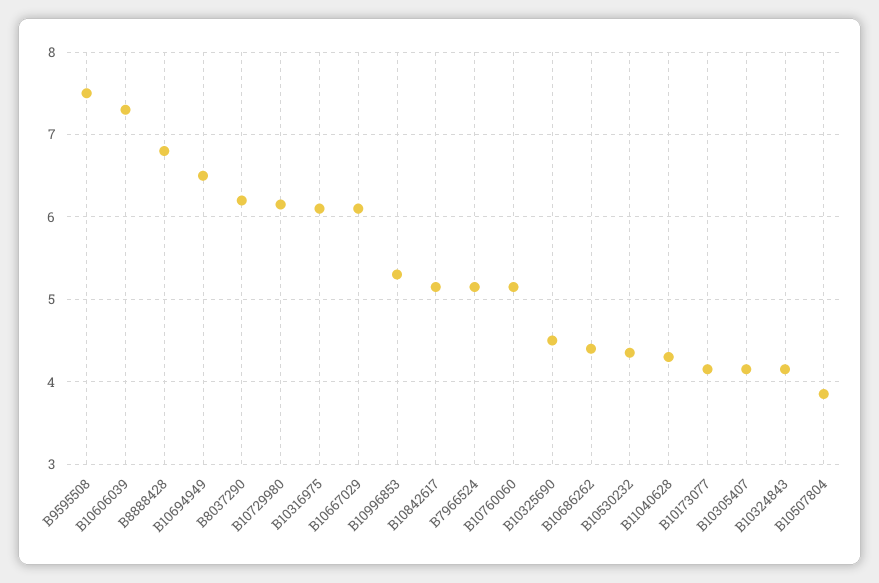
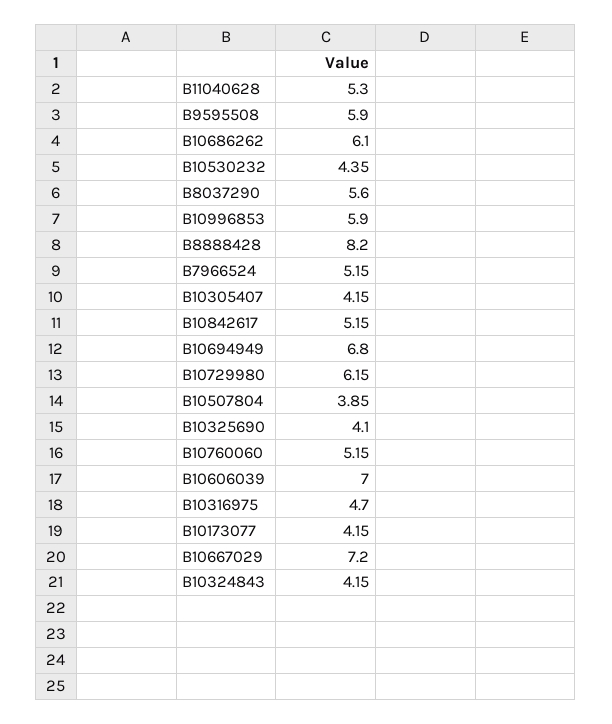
B9595508: 7.5 -> 5.9
B10606039: 7.3 -> 7
B8888428: 6.8 -> 8.2
B10694949: 6.5 -> 6.8
B8037290: 6.2 -> 5.6
B10316975: 6.1 -> 4.7
B10667029: 6.1 -> 7.2
B10996853: 5.3 -> 5.9
B10325690: 4.5 -> 4.1
B10686262: 4.4 -> 6.1
B11040628: 4.3 -> 5.3

